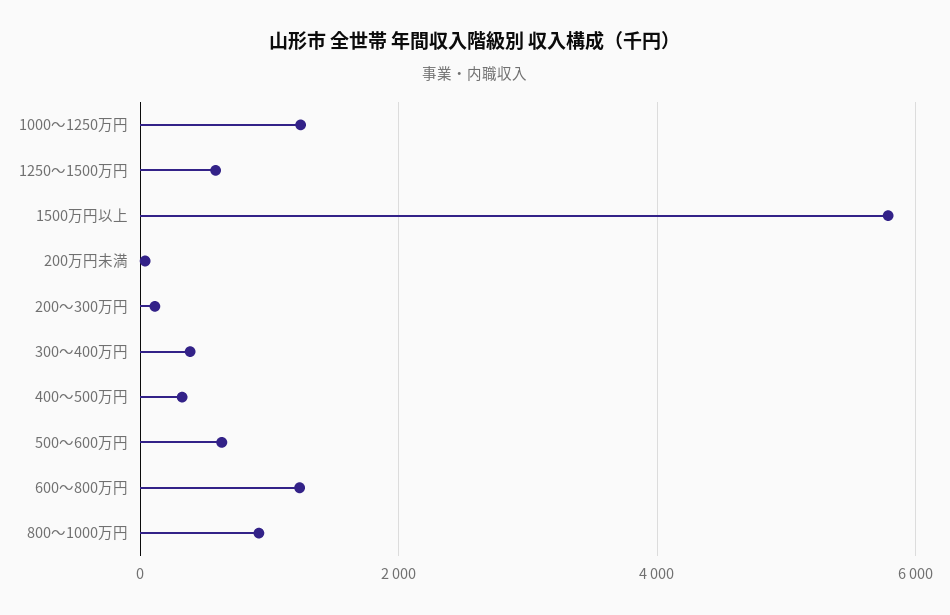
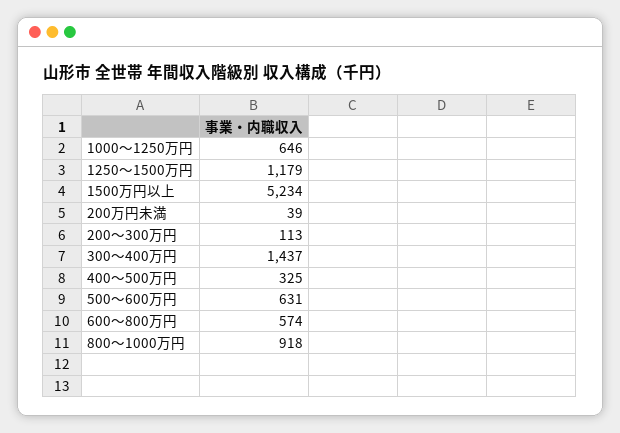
1000～1250万円: 1200 -> 646
1250～1500万円: 600 -> 1179
1500万円以上: 5800 -> 5234
300～400万円: 400 -> 1437
600～800万円: 1200 -> 574

